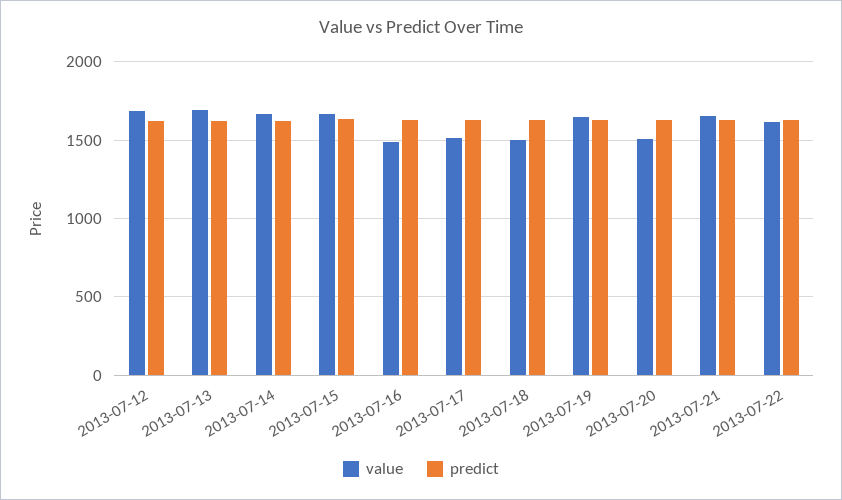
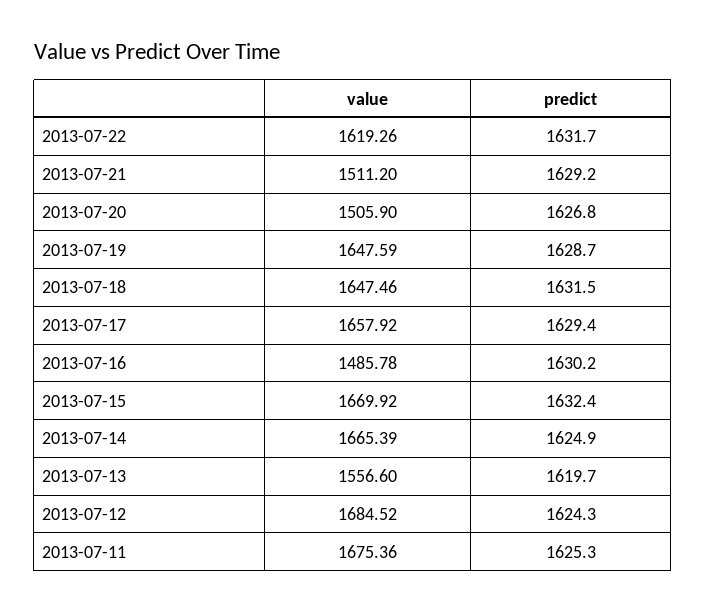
value, 2013-07-13: 1700 -> 1556.6
value, 2013-07-17: 1500 -> 1657.92
value, 2013-07-18: 1500 -> 1647.46
value, 2013-07-21: 1650 -> 1511.2
value, 2013-07-11: none -> 1675.36
predict, 2013-07-11: none -> 1625.3

